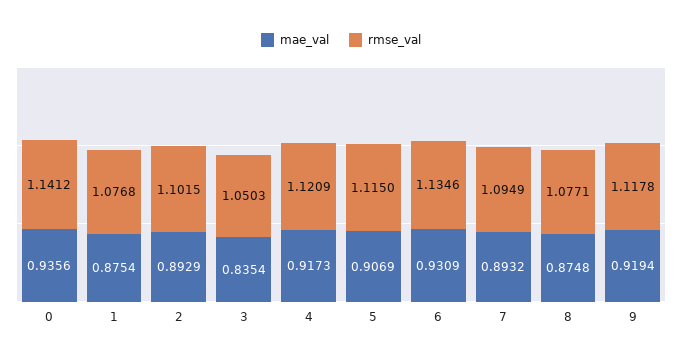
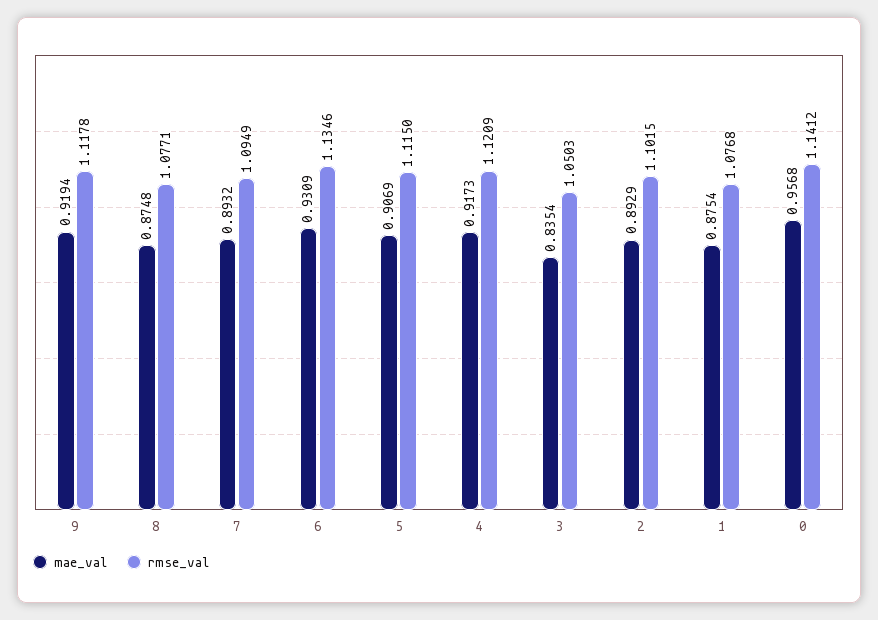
mae_val, 0: 0.9356 -> 0.9568

